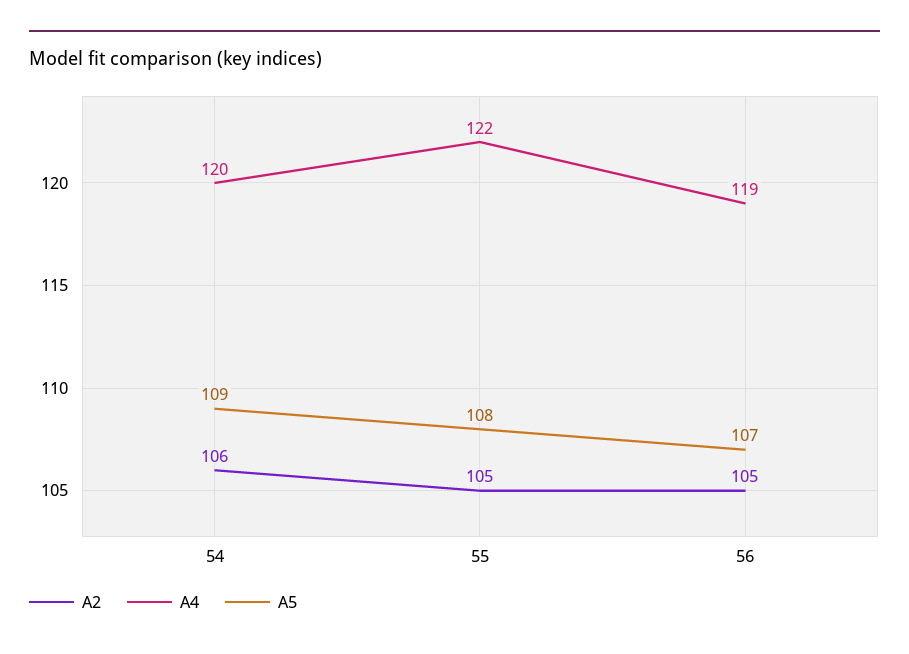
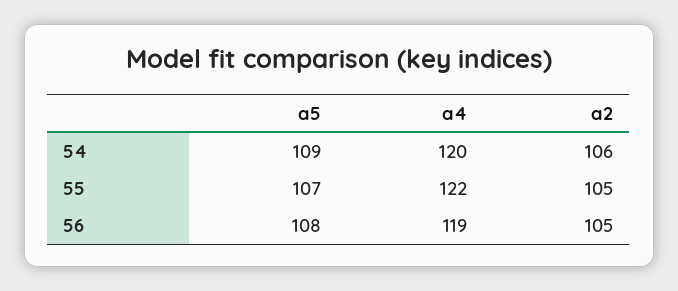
A5, 55: 108 -> 107
A5, 56: 107 -> 108

